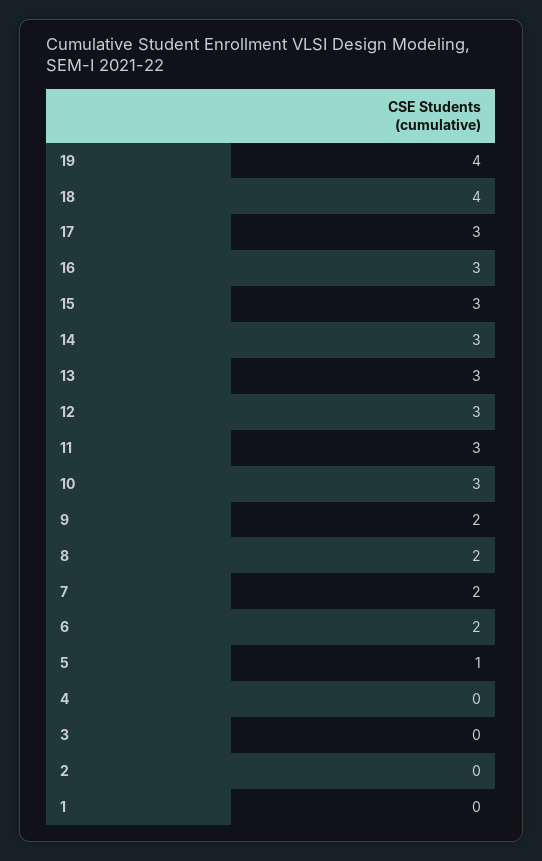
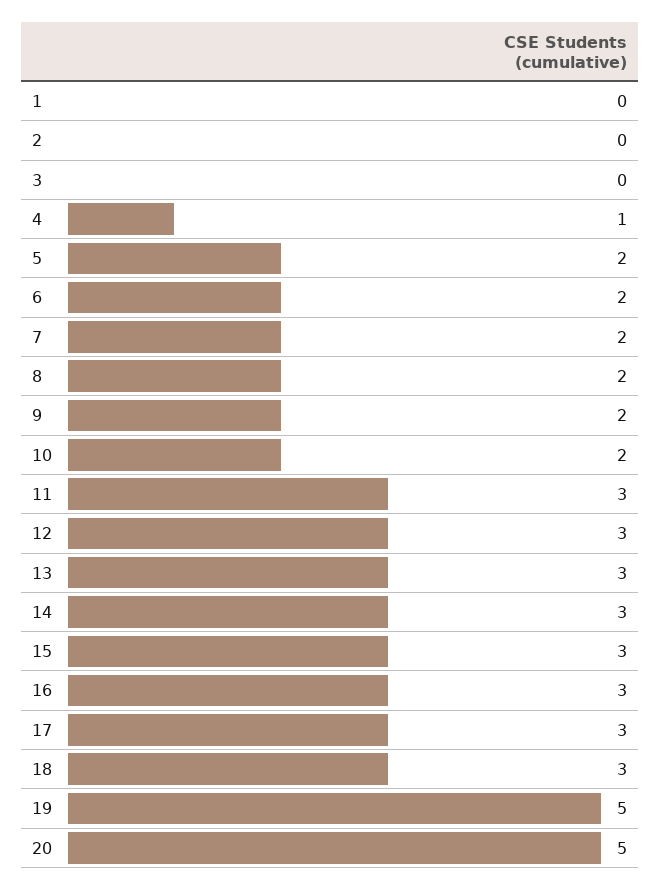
19: 4 -> 5
18: 4 -> 3
10: 3 -> 2
5: 1 -> 2
4: 0 -> 1
20: none -> 5

